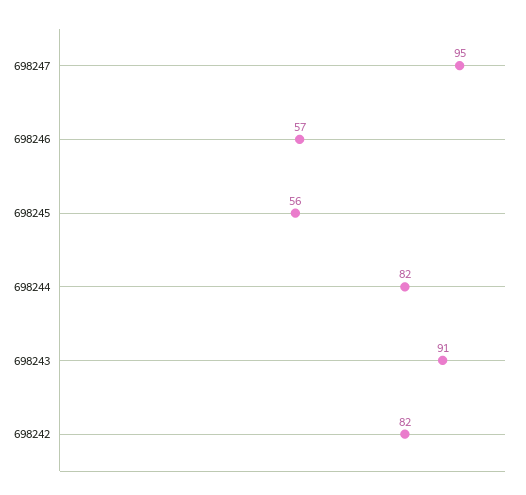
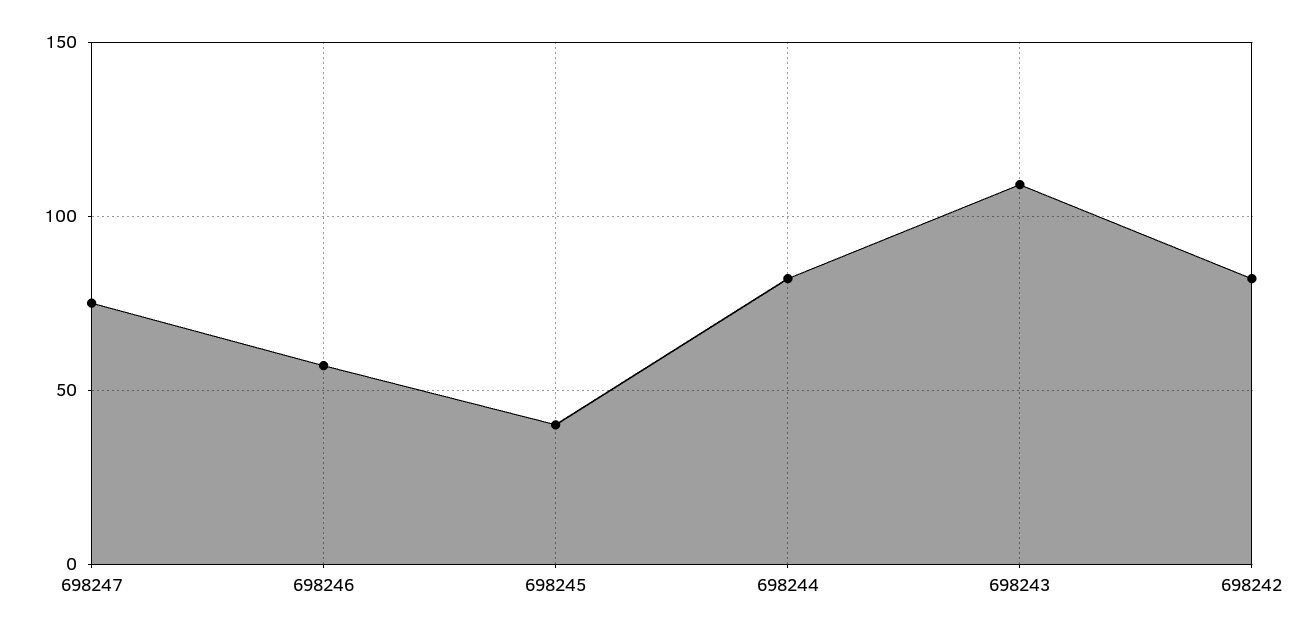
698247: 95 -> 75
698245: 56 -> 40
698243: 91 -> 110

